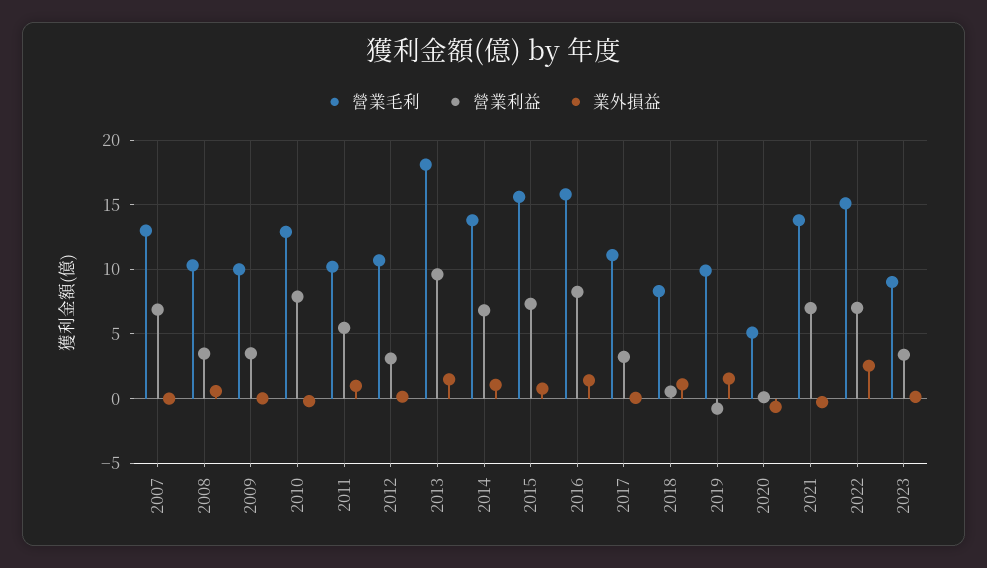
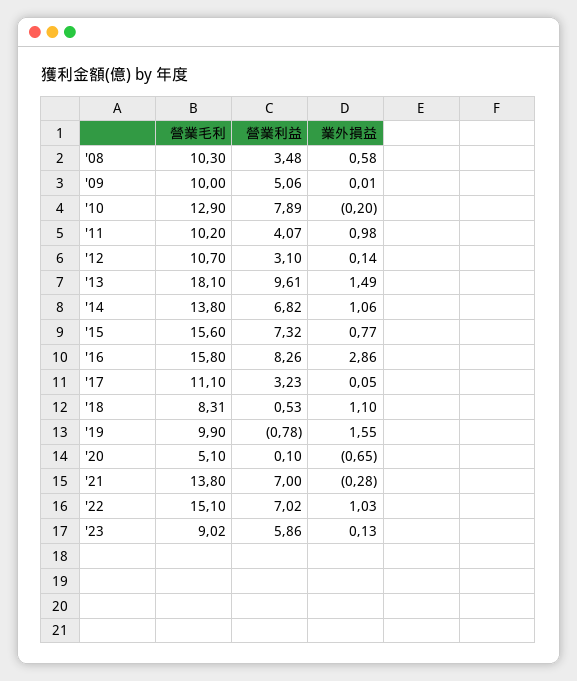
營業毛利, 2007: 13 -> none
營業利益, 2007: 7 -> none
業外損益, 2007: 0 -> none
營業利益, 2009: 3.5 -> 5.06
營業利益, 2011: 5.5 -> 4.07
業外損益, 2016: 1.5 -> 2.86
業外損益, 2022: 2.5 -> 1.03
營業利益, 2023: 3.5 -> 5.86

